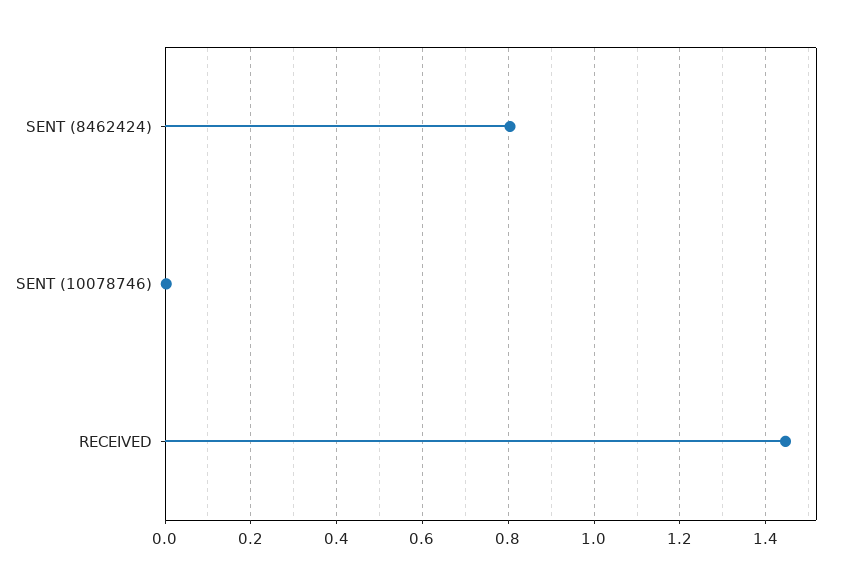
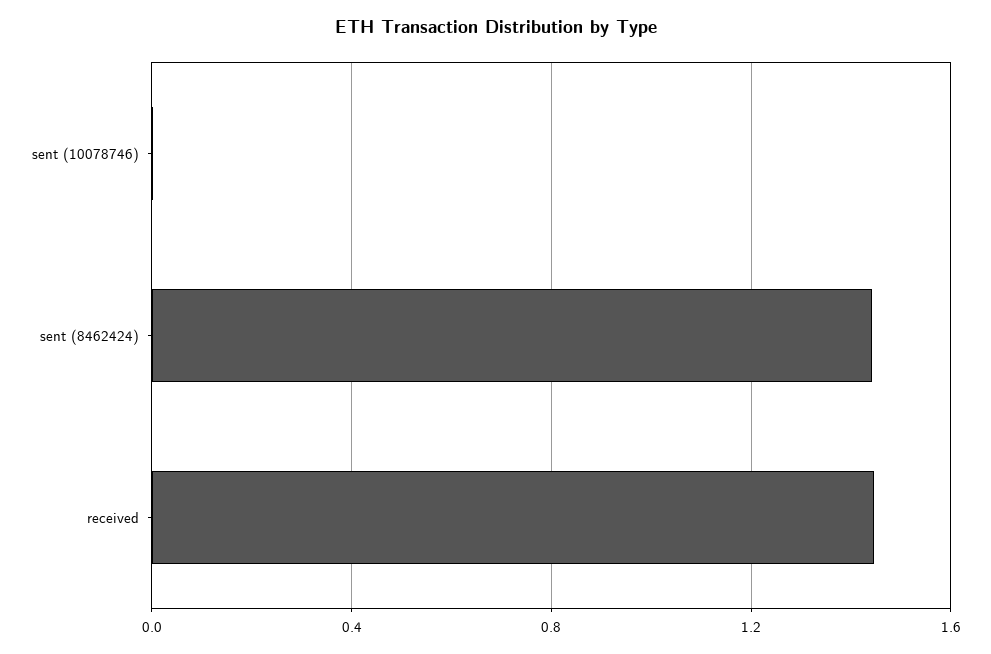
SENT (8462424): 0.8 -> 1.45

